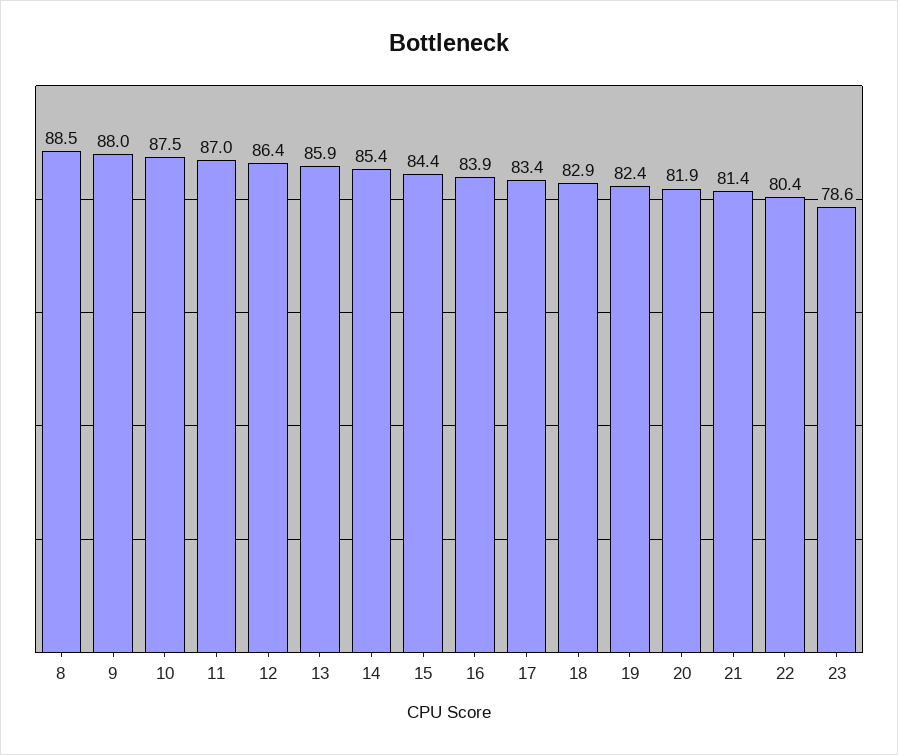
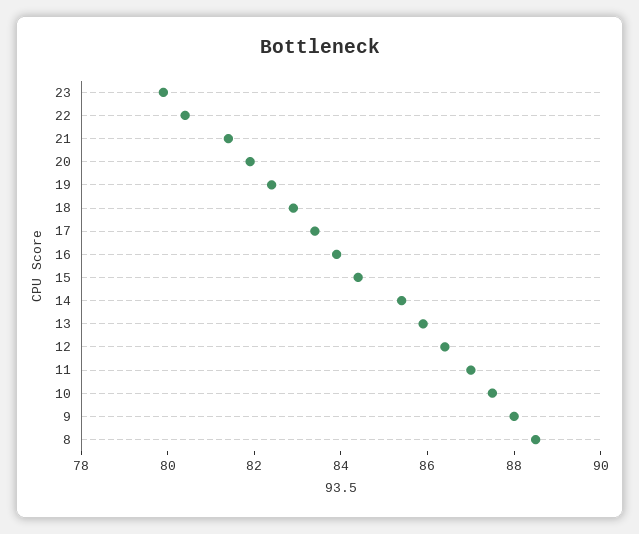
23: 78.6 -> 80

